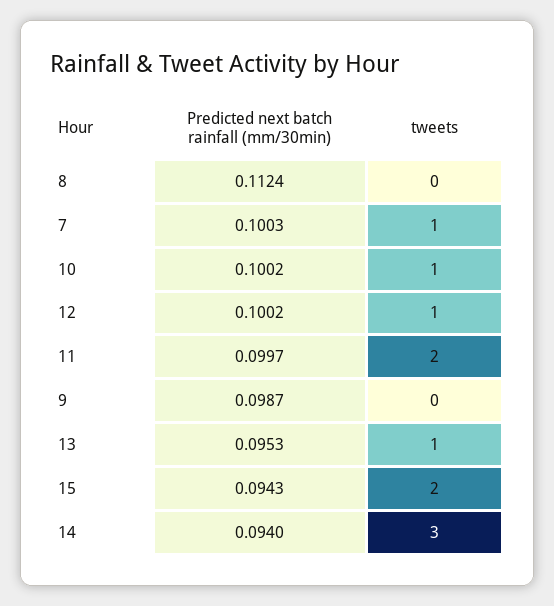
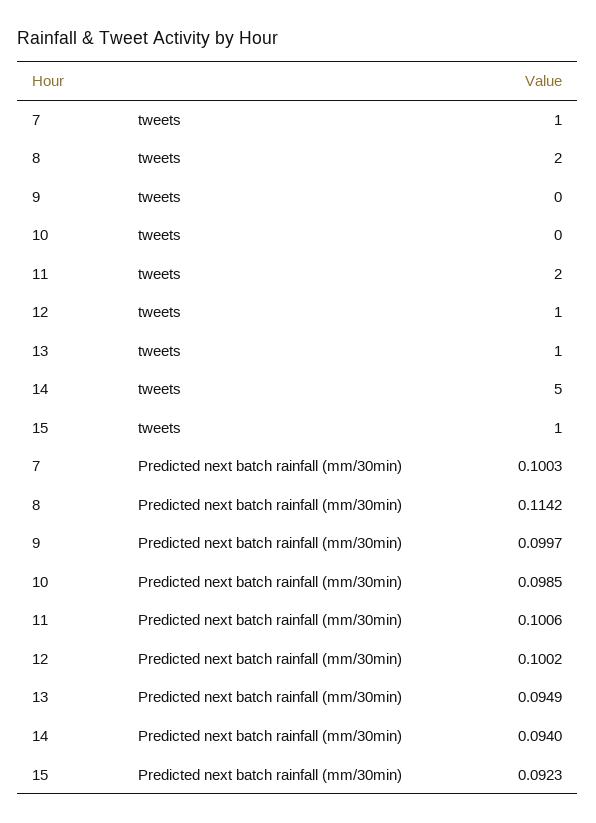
Predicted next batch rainfall (mm/30min), 8: 0.1124 -> 0.1142
tweets, 8: 0 -> 2
Predicted next batch rainfall (mm/30min), 10: 0.1002 -> 0.0985
tweets, 10: 1 -> 0
Predicted next batch rainfall (mm/30min), 11: 0.0997 -> 0.1006
Predicted next batch rainfall (mm/30min), 9: 0.0987 -> 0.0997
Predicted next batch rainfall (mm/30min), 13: 0.0953 -> 0.0949
Predicted next batch rainfall (mm/30min), 15: 0.0943 -> 0.0923
tweets, 15: 2 -> 1
tweets, 14: 3 -> 5

